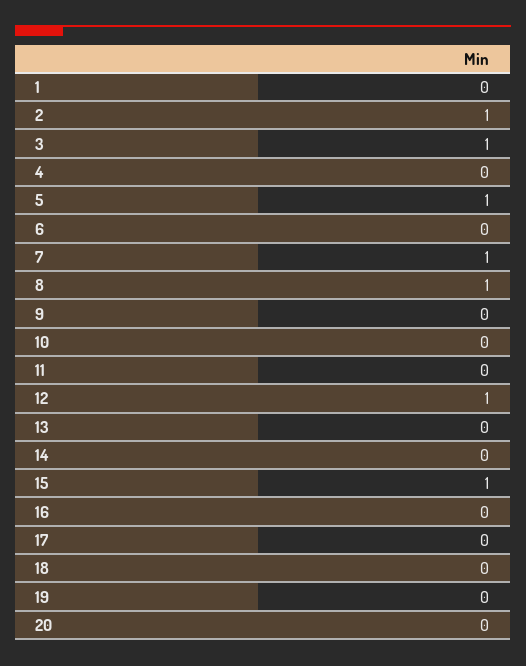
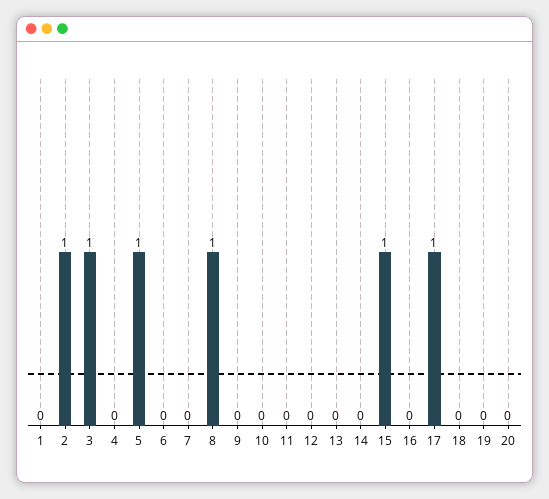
7: 1 -> 0
12: 1 -> 0
17: 0 -> 1

